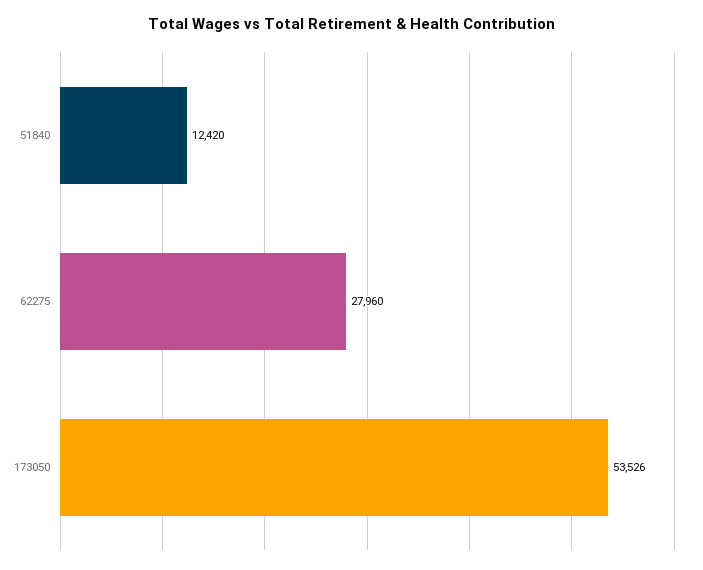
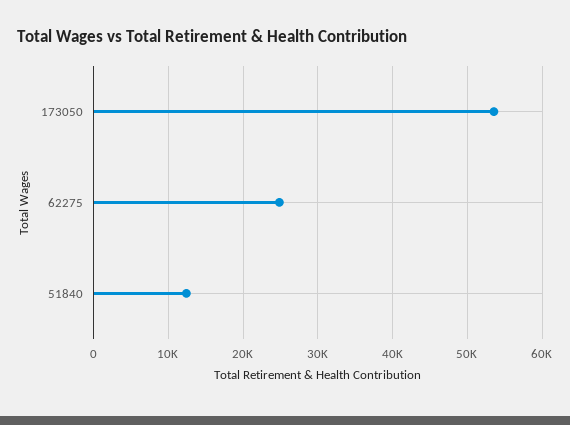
62275: 27960 -> 25000

